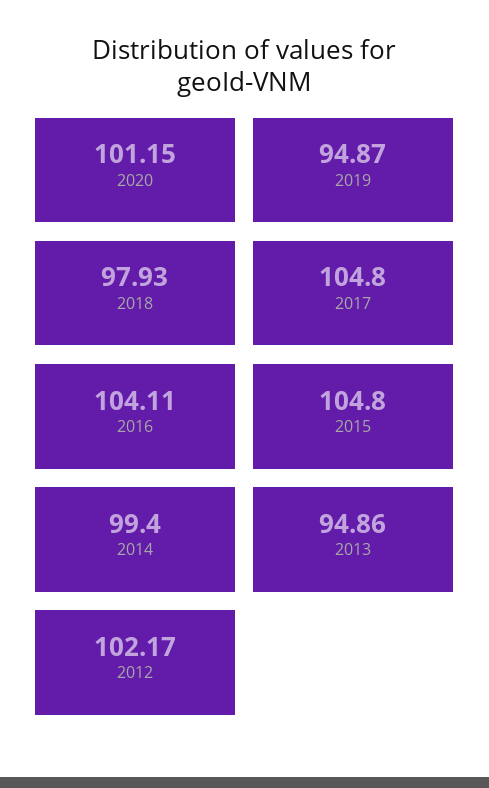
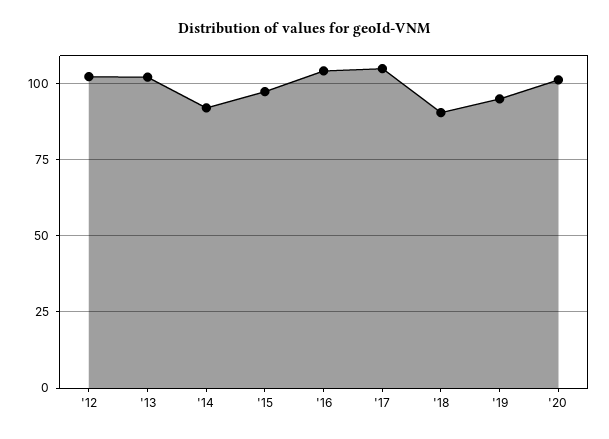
2018: 97.93 -> 90
2015: 104.8 -> 97.5
2014: 99.4 -> 92.5
2013: 94.86 -> 102.5

